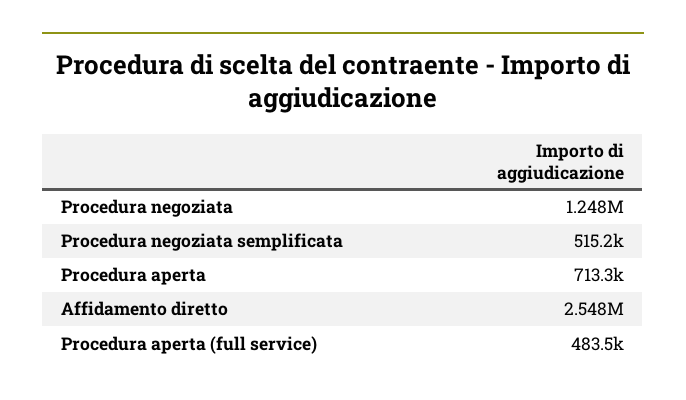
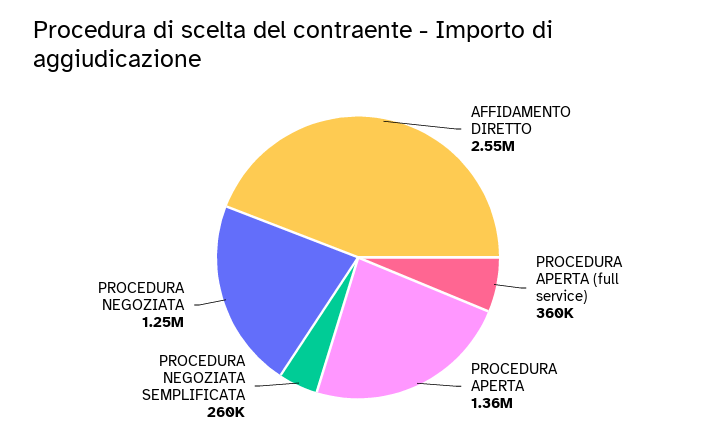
Procedura negoziata semplificata: 515200 -> 260000
Procedura aperta: 713300 -> 1360000
Procedura aperta (full service): 483500 -> 360000

